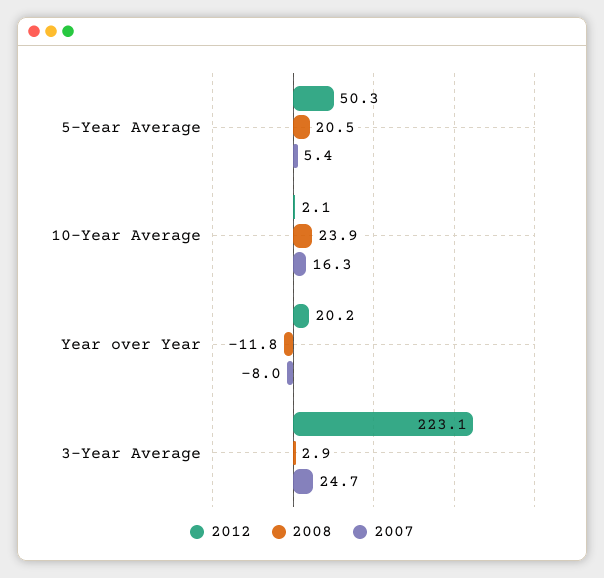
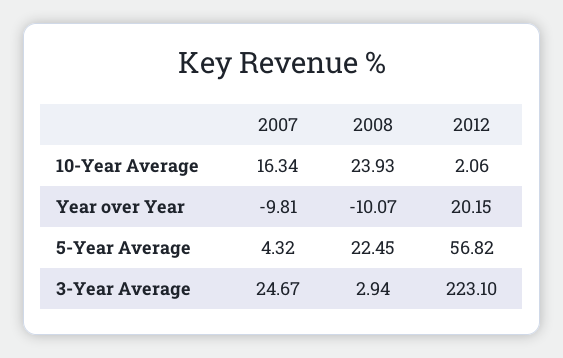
2012, 5-Year Average: 50.3 -> 56.82
2008, 5-Year Average: 20.5 -> 22.45
2007, 5-Year Average: 5.4 -> 4.32
2008, Year over Year: -11.8 -> -10.07
2007, Year over Year: -8 -> -9.81

